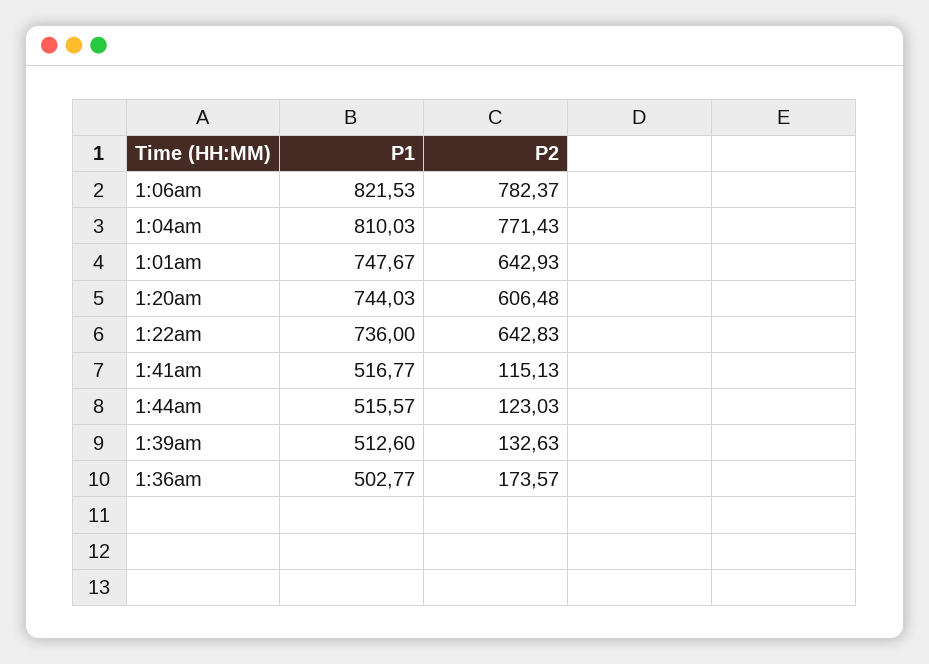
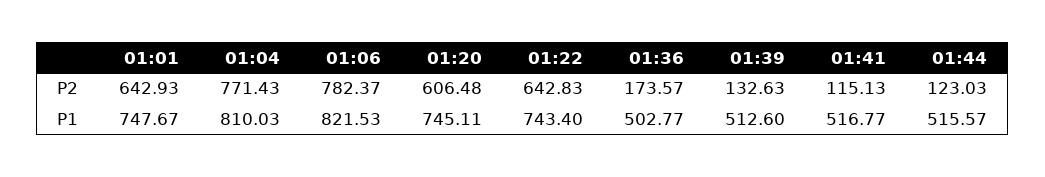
P1, 1:20am: 744.03 -> 745.11
P1, 1:22am: 736 -> 743.4

